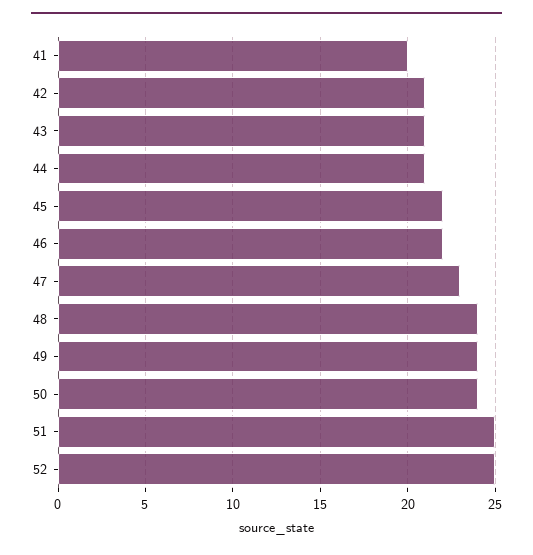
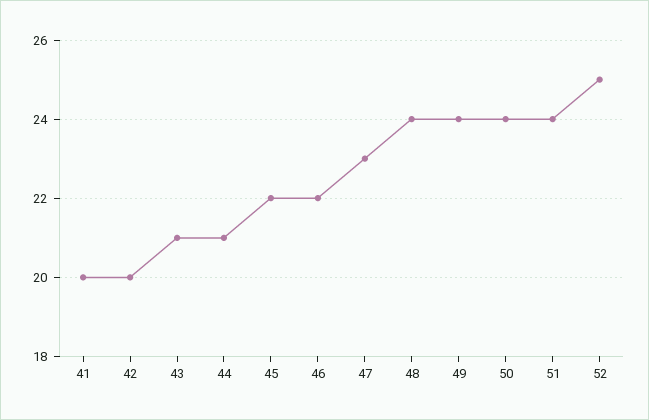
42: 21 -> 20
51: 25 -> 24

